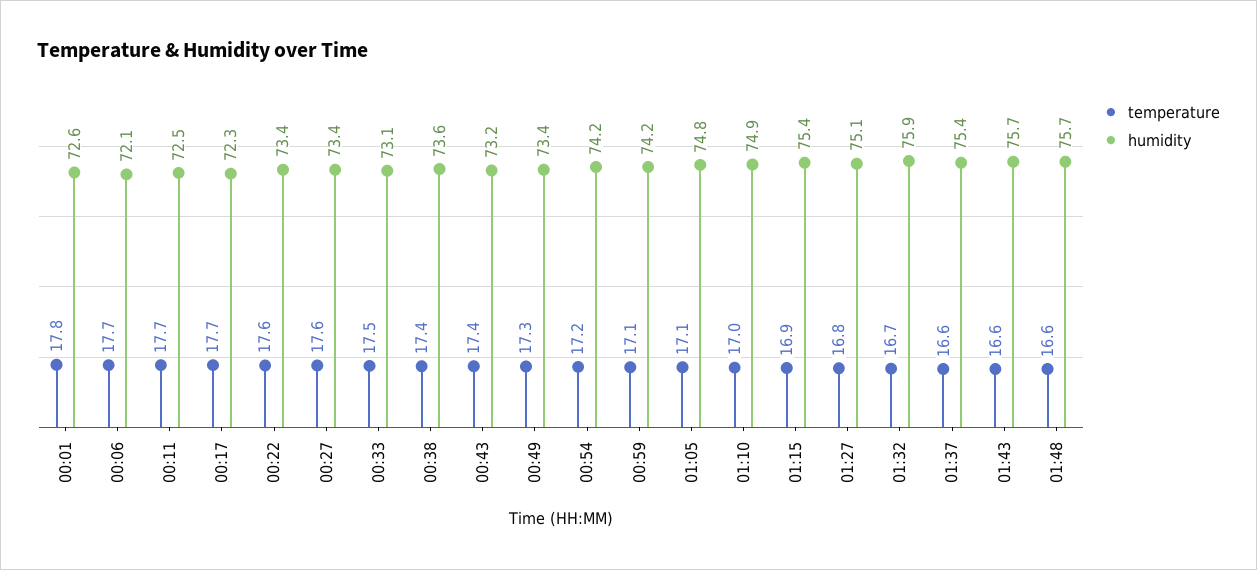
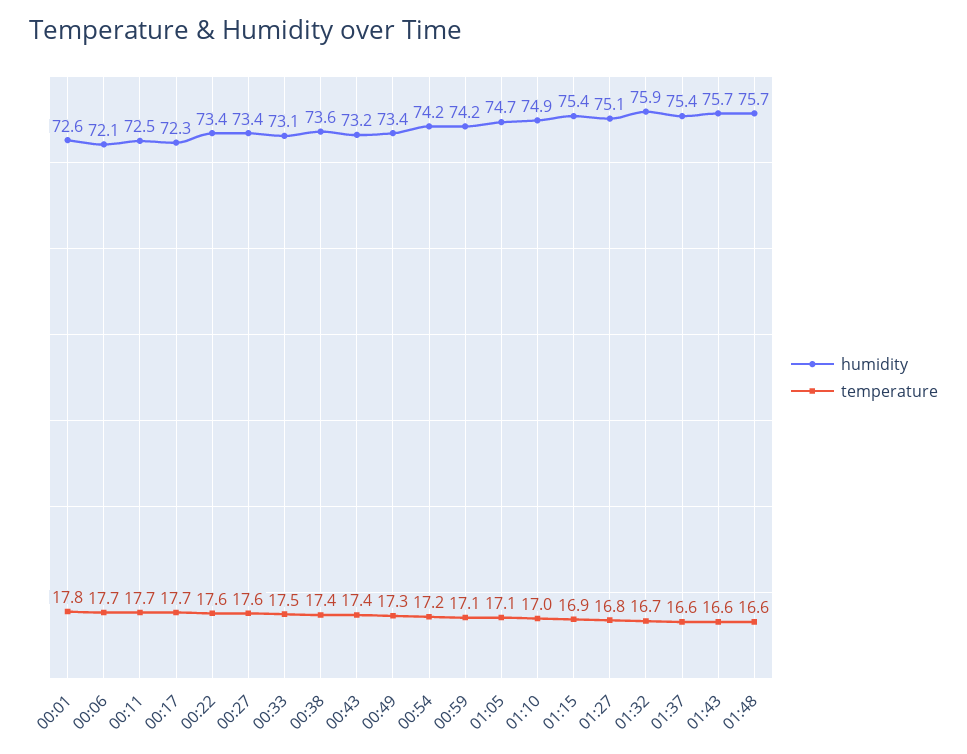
humidity, 01:05: 74.8 -> 74.7

